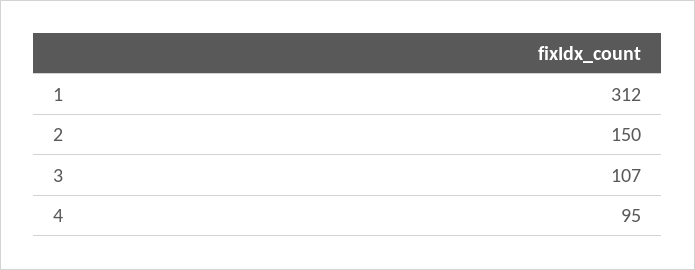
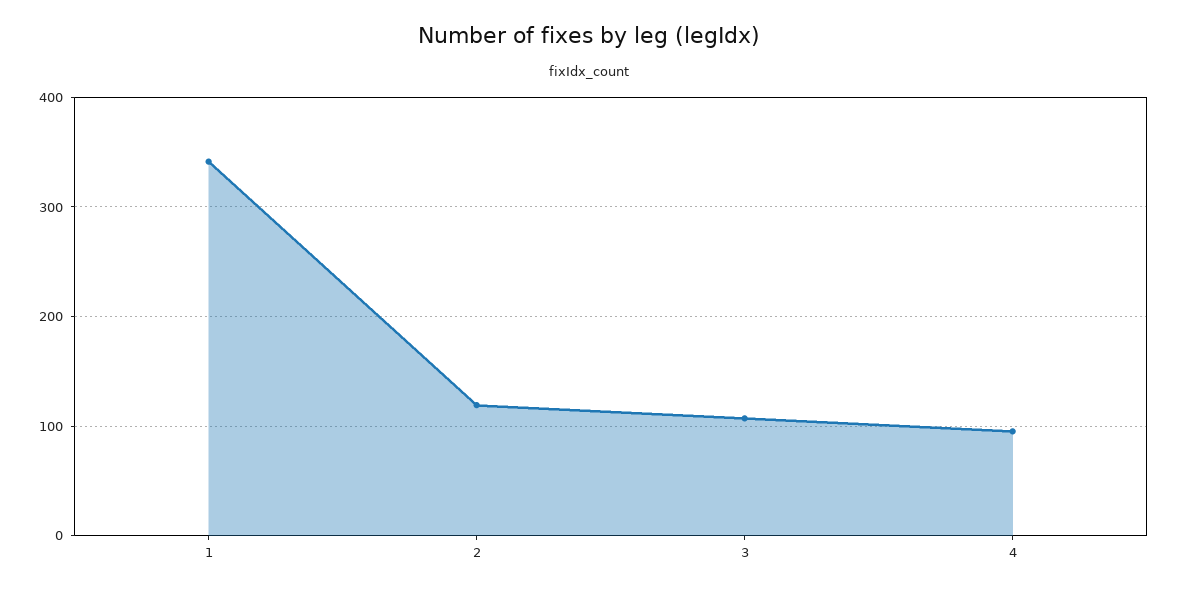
1: 312 -> 340
2: 150 -> 120

